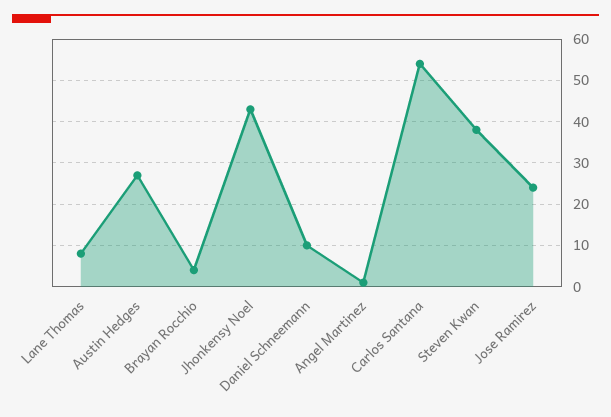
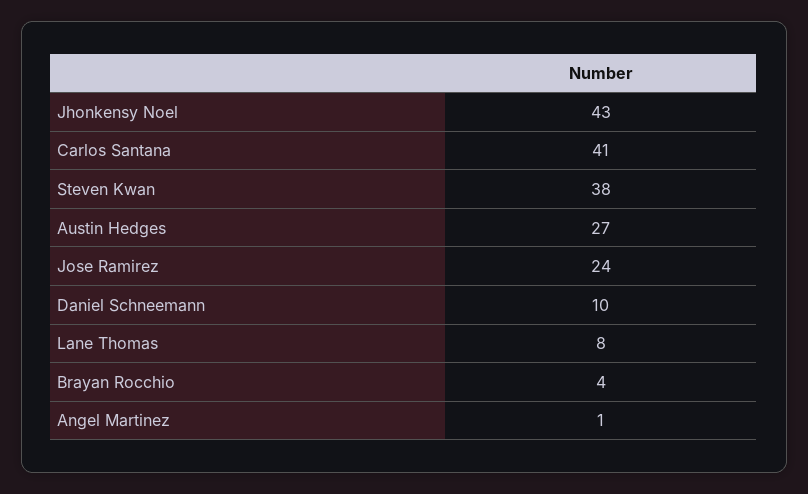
Carlos Santana: 55 -> 41

